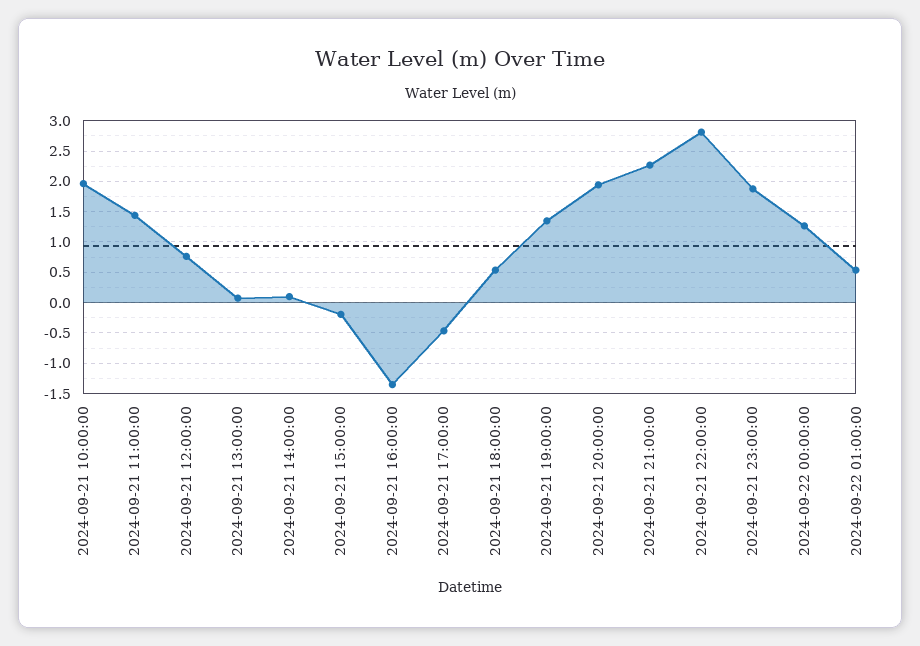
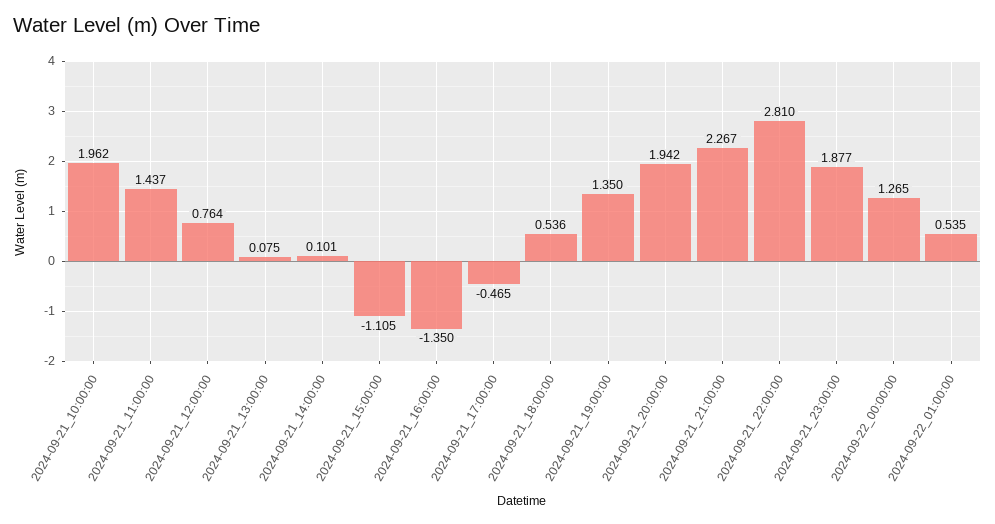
2024-09-21 15:00:00: -0.2 -> -1.105

